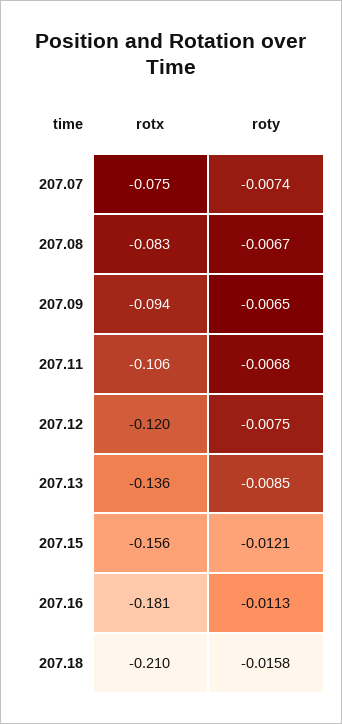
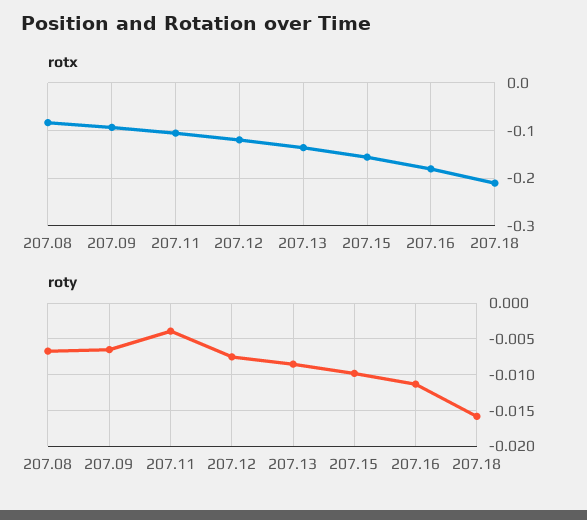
rotx, 207.07: -0.075 -> none
roty, 207.07: -0.0074 -> none
roty, 207.11: -0.0068 -> -0.004
roty, 207.15: -0.0121 -> -0.01

